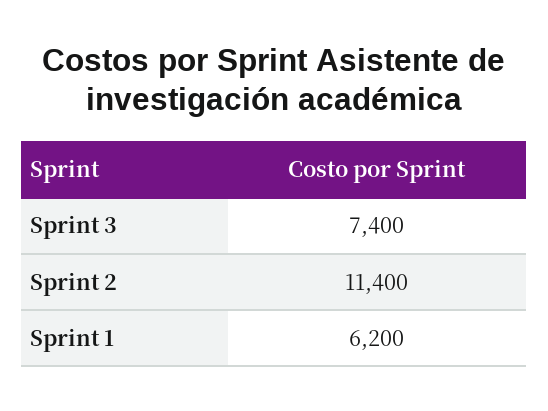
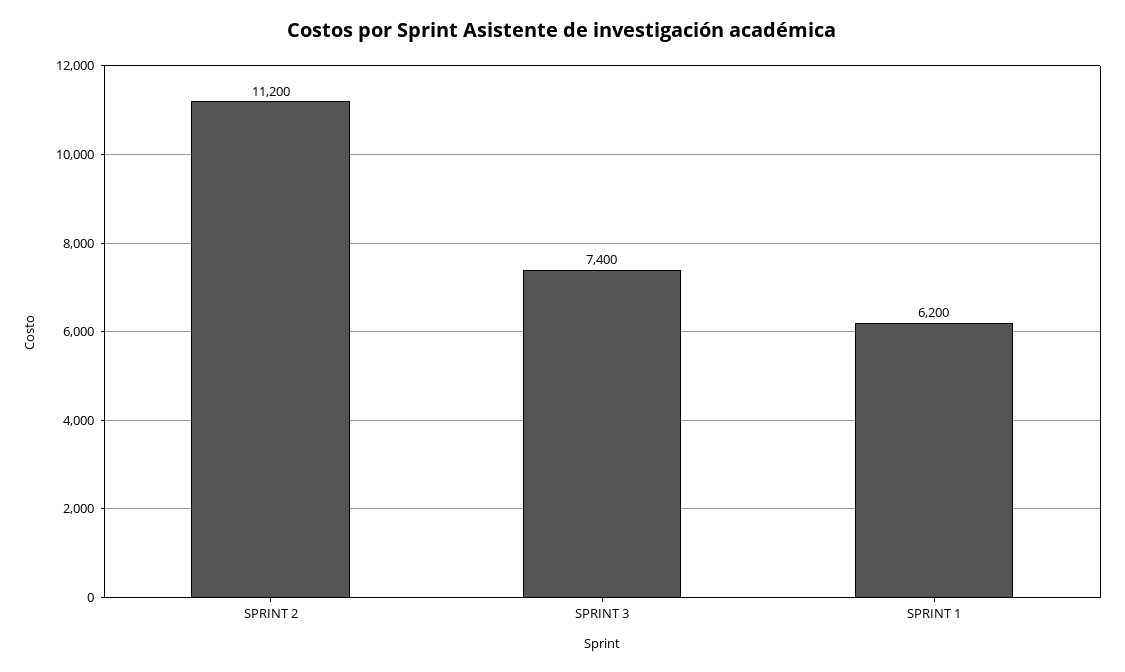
Sprint 2: 11400 -> 11200

